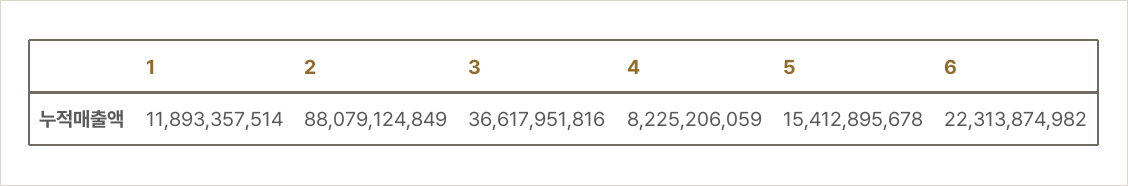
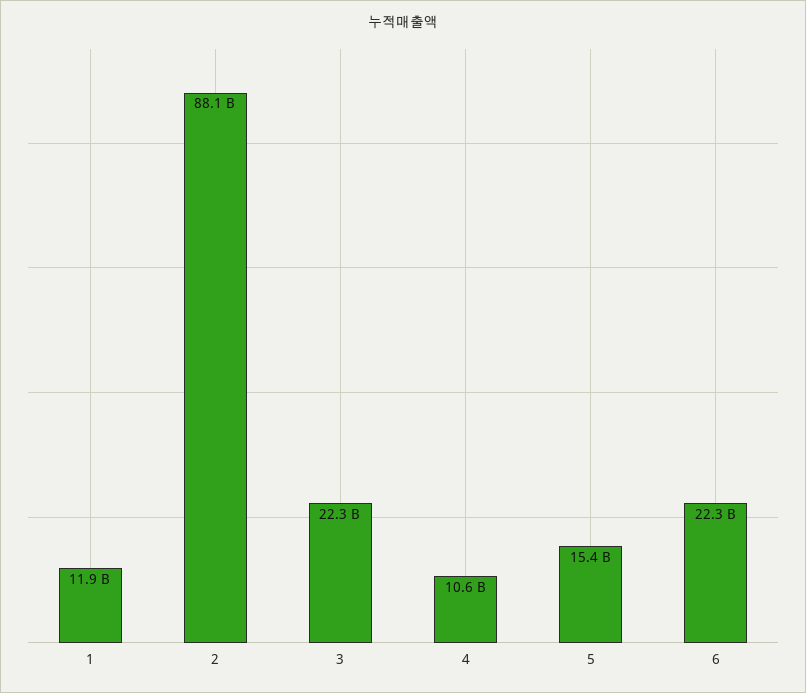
3: 36617951816 -> 22300000000
4: 8225206059 -> 10600000000

